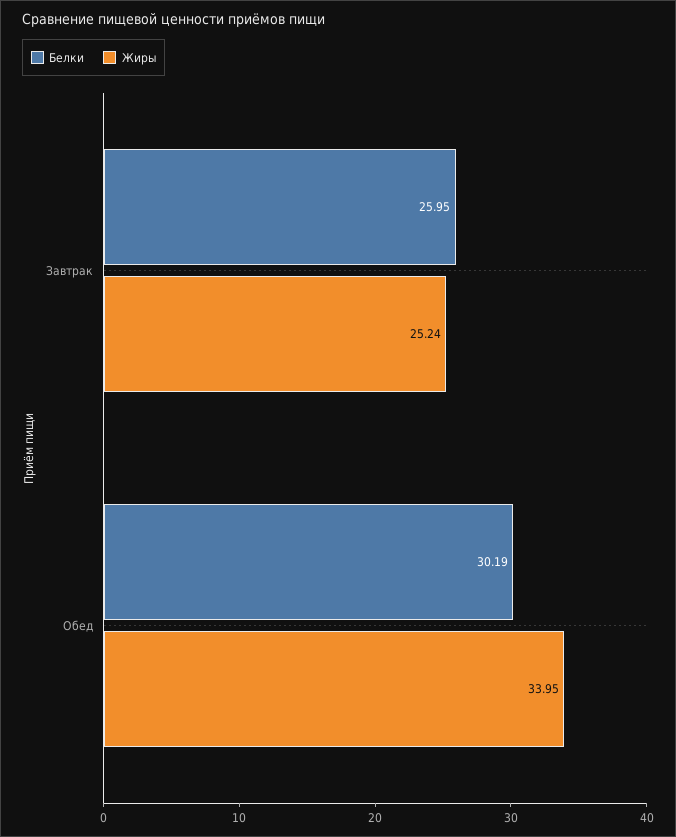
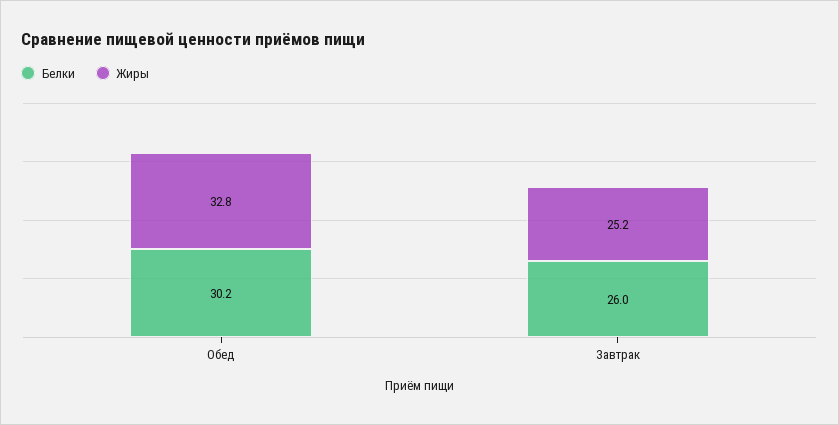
Жиры, Обед: 33.95 -> 32.8

